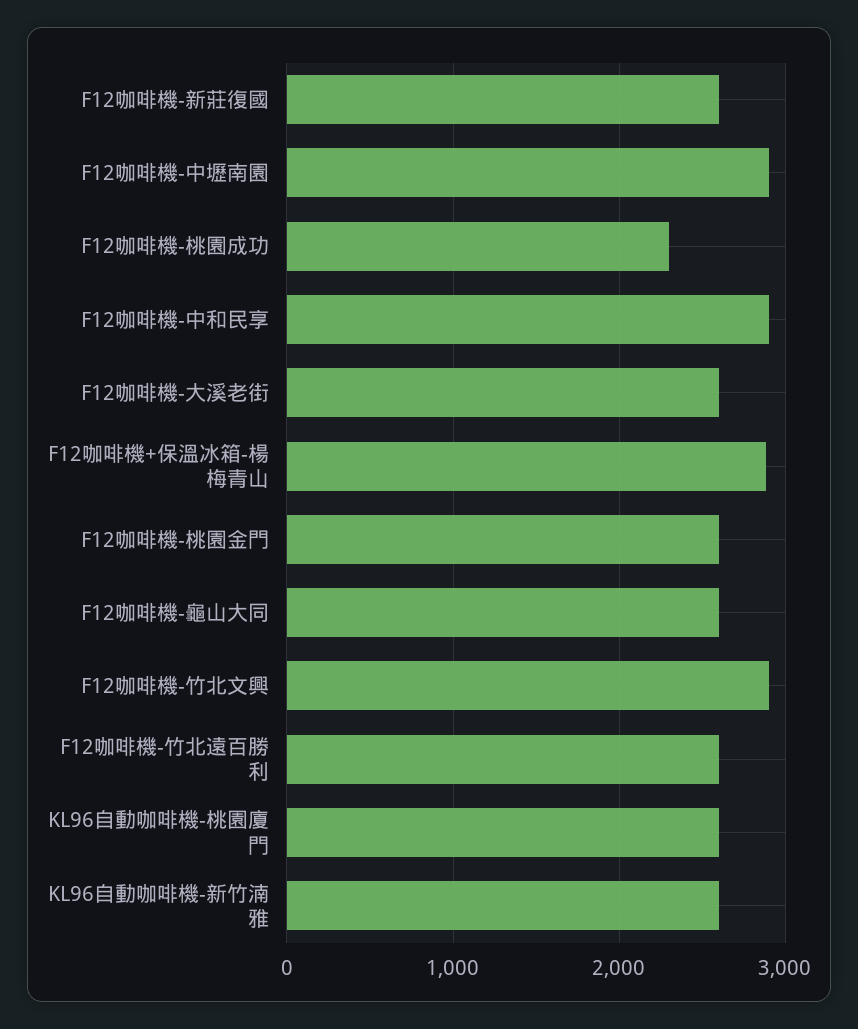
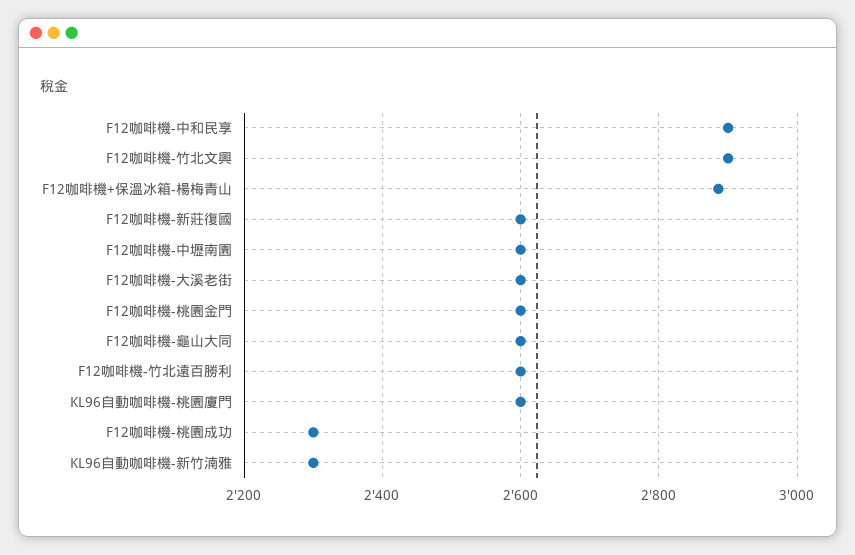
F12咖啡機-中壢南園: 2900 -> 2600
KL96自動咖啡機-新竹湳雅: 2600 -> 2300

